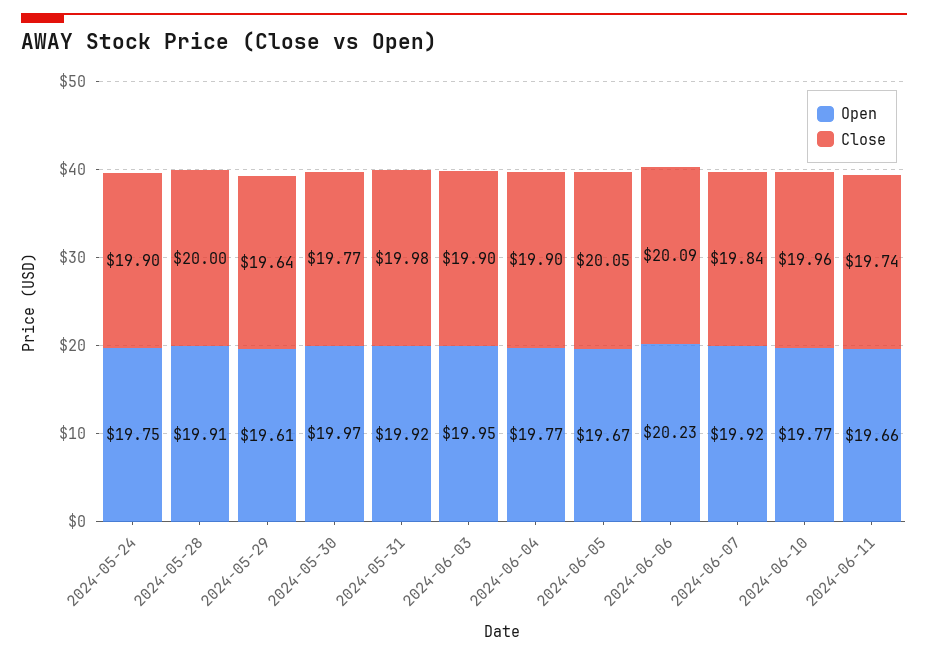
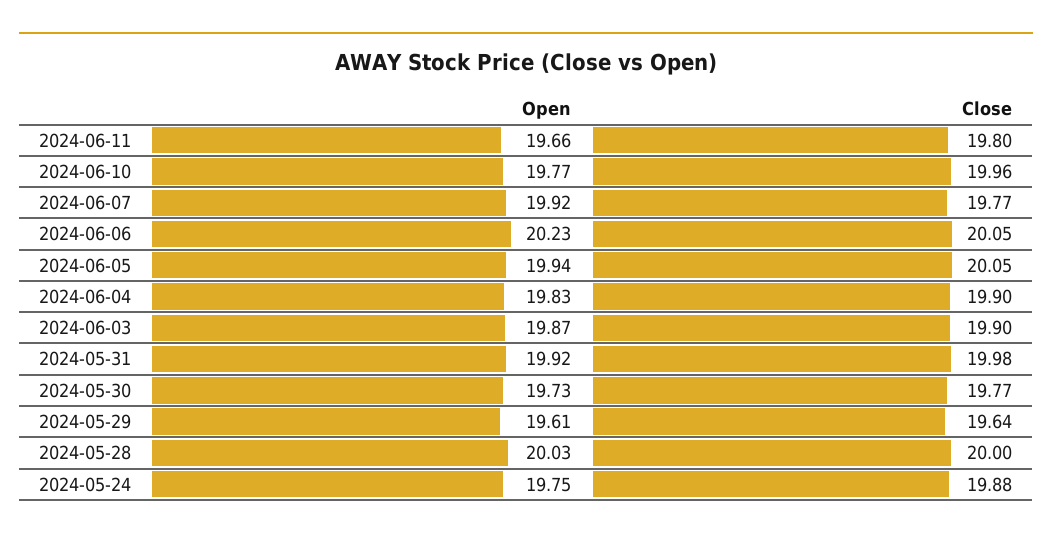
Close, 2024-05-24: 19.9 -> 19.88
Open, 2024-05-28: 19.91 -> 20.03
Open, 2024-05-30: 19.97 -> 19.73
Open, 2024-06-03: 19.95 -> 19.87
Open, 2024-06-04: 19.77 -> 19.83
Open, 2024-06-05: 19.67 -> 19.94
Close, 2024-06-06: 20.09 -> 20.05
Close, 2024-06-07: 19.84 -> 19.77
Close, 2024-06-11: 19.74 -> 19.8

